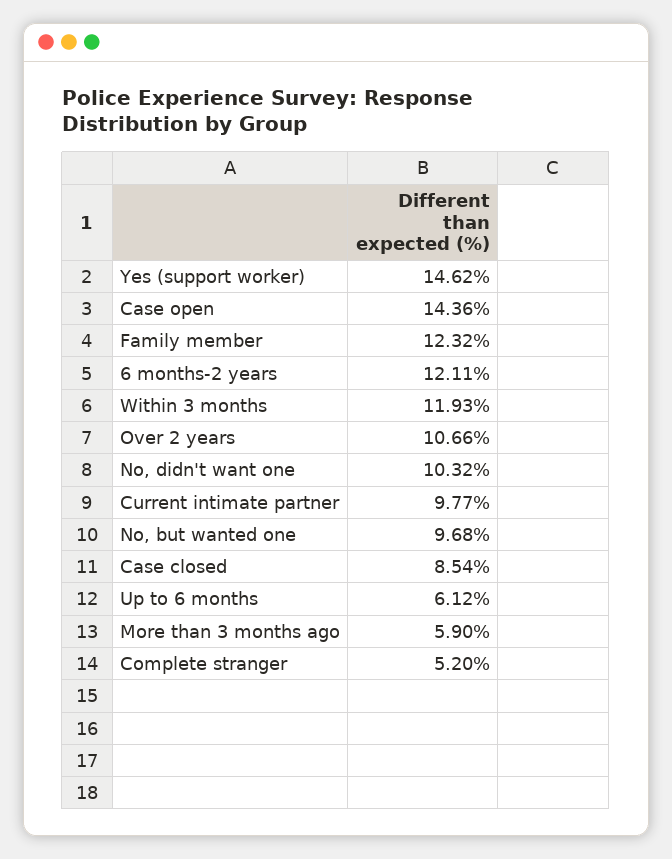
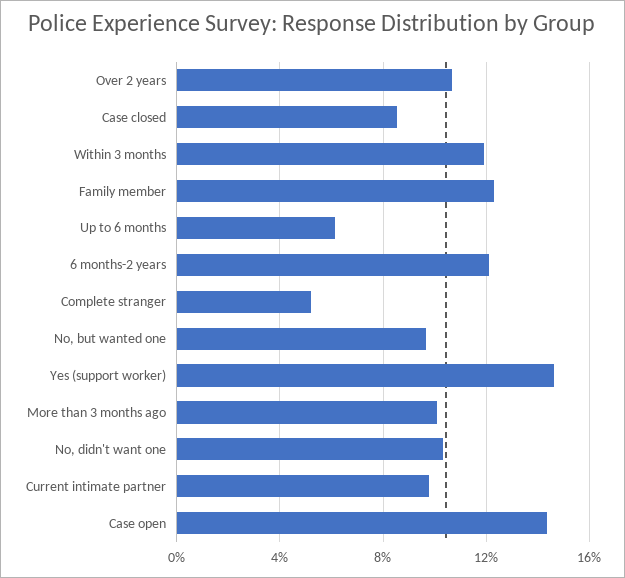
More than 3 months ago: 5.9 -> 10

